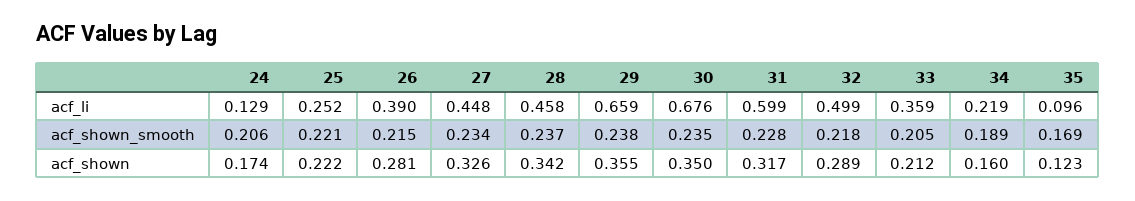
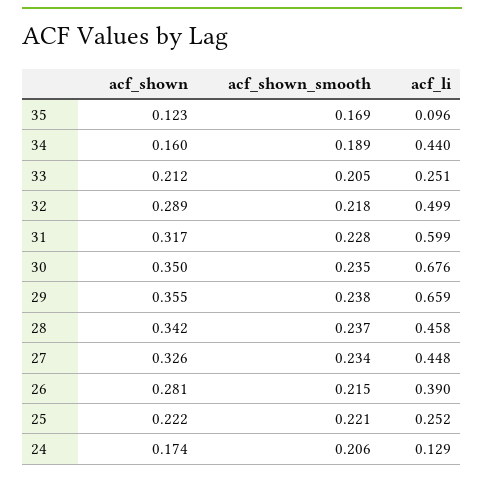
33, acf_li: 0.359 -> 0.251
34, acf_li: 0.219 -> 0.44

